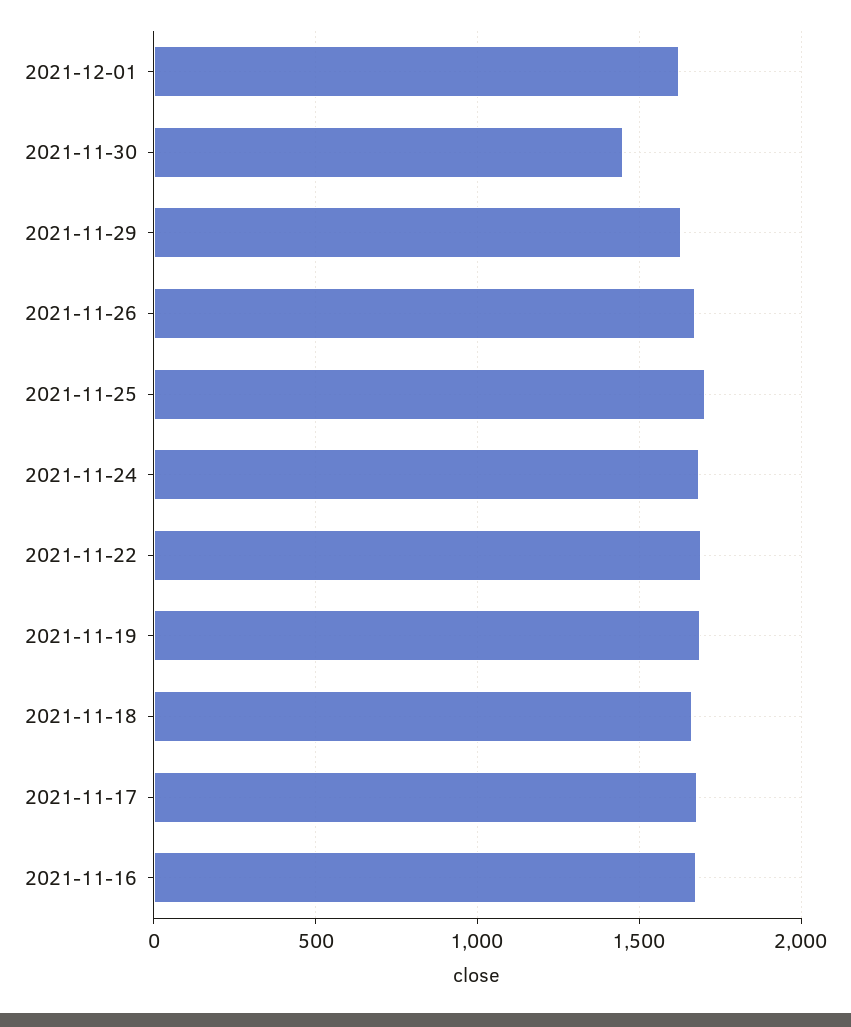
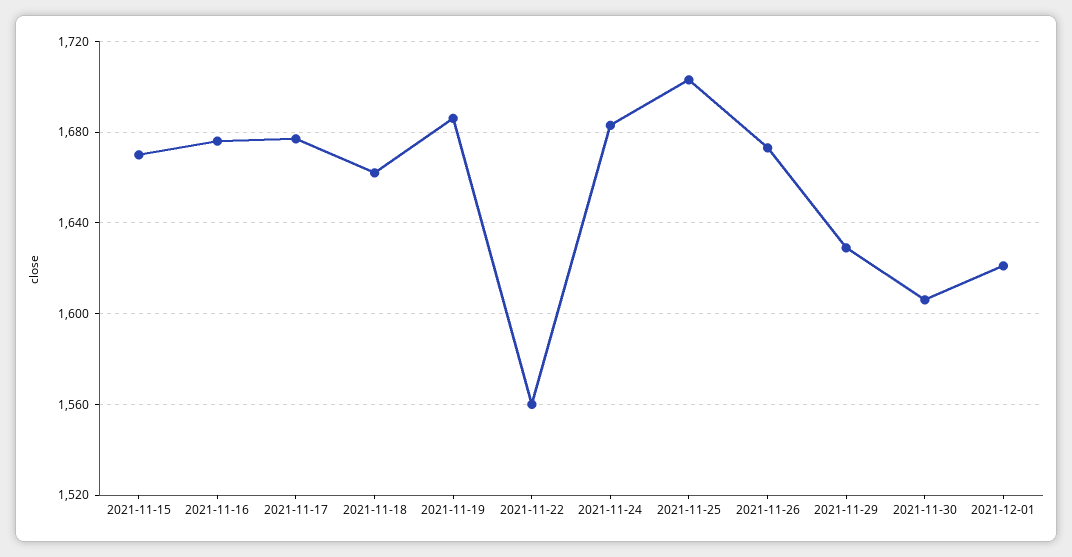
2021-11-30: 1450 -> 1605
2021-11-22: 1700 -> 1560
2021-11-15: none -> 1670

